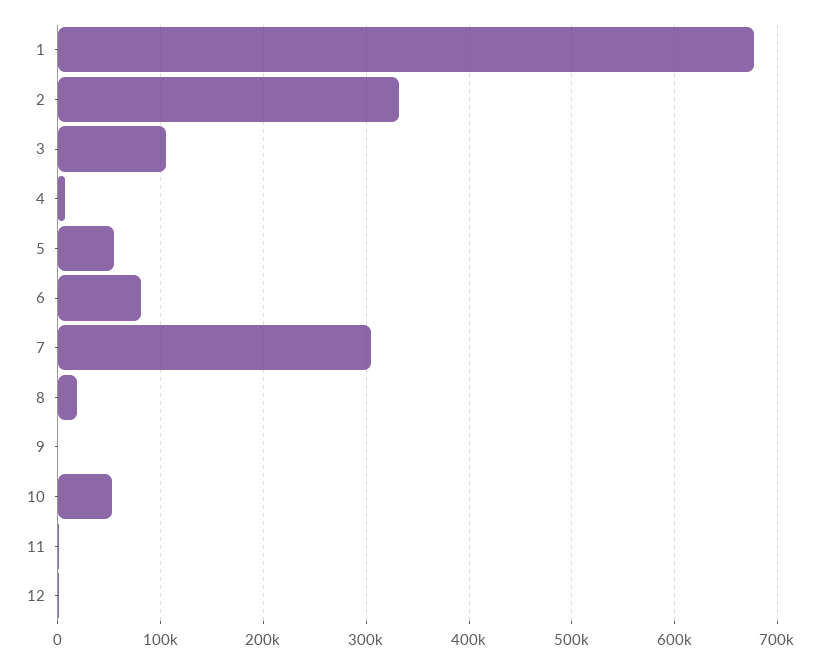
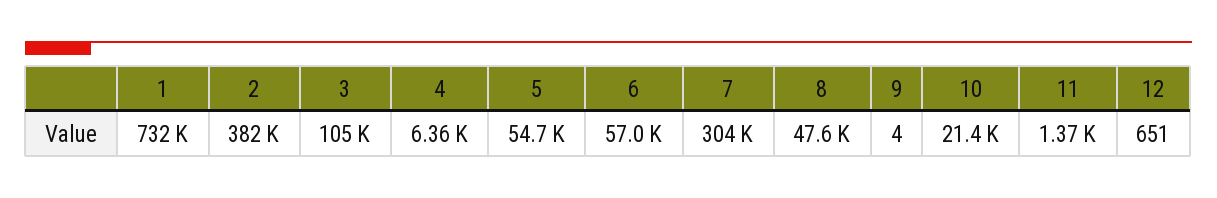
1: 680000 -> 732000
2: 330000 -> 382000
6: 80000 -> 57000
8: 20000 -> 47600
10: 50000 -> 21400

